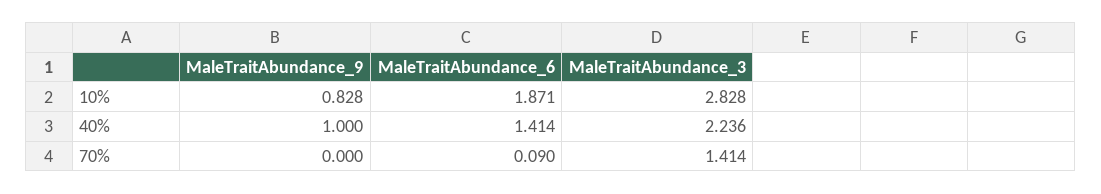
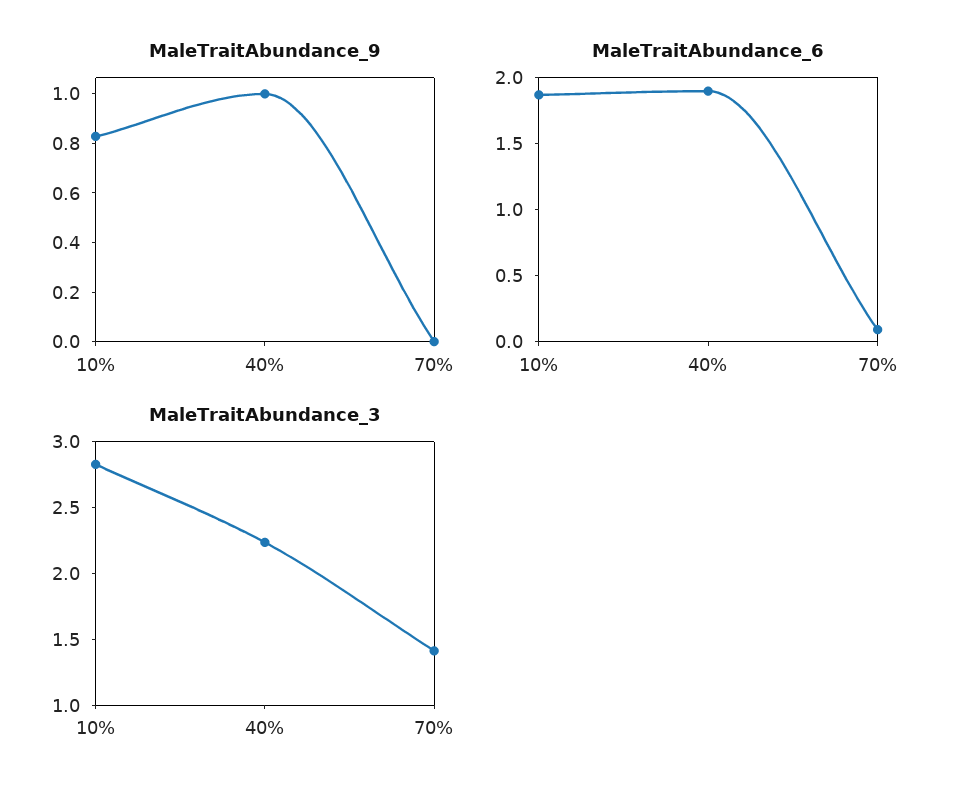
MaleTraitAbundance_6, 40%: 1.414 -> 1.9

